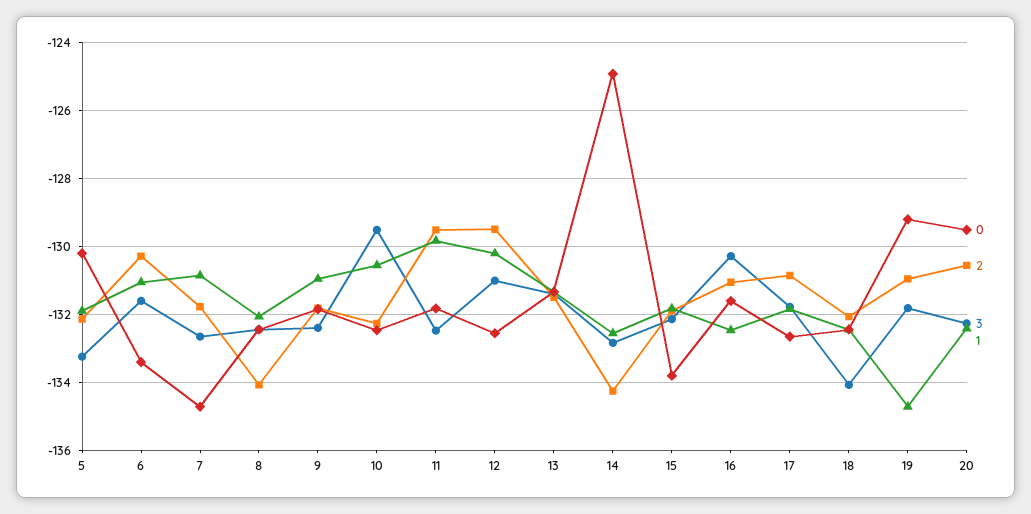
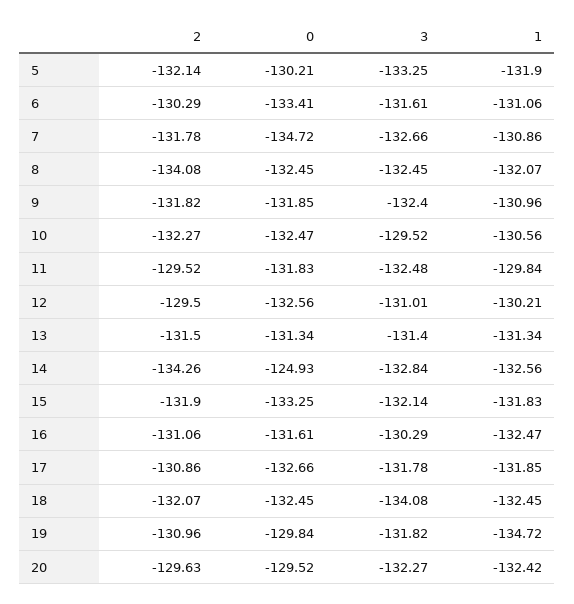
0, 15: -133.8 -> -133.25
0, 19: -129.2 -> -129.84
2, 20: -130.6 -> -129.63

